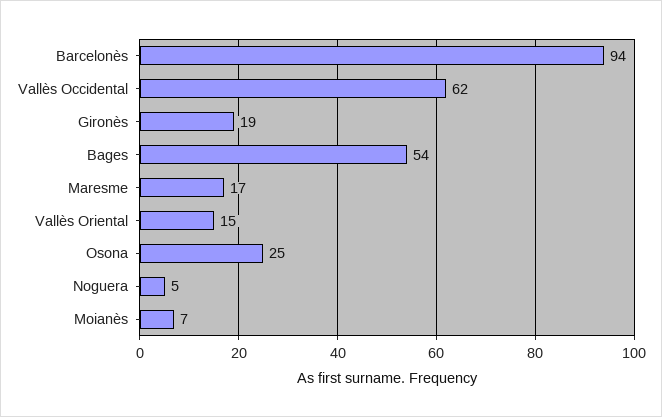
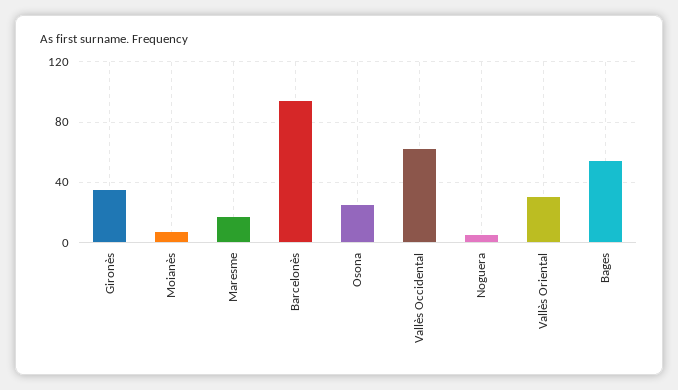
Gironès: 19 -> 35
Vallès Oriental: 15 -> 30

